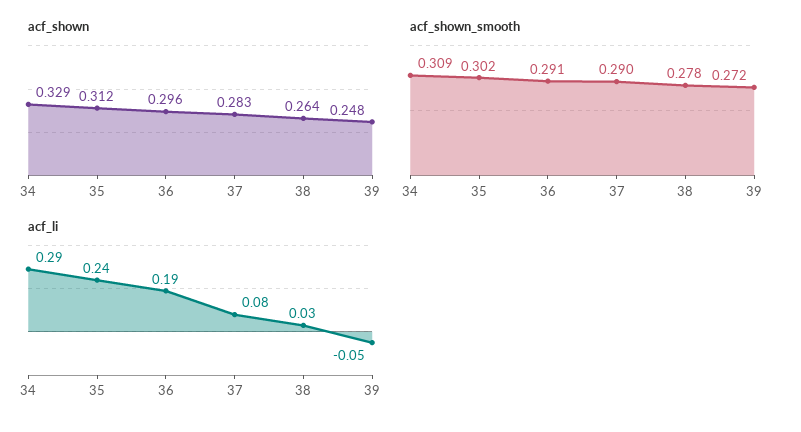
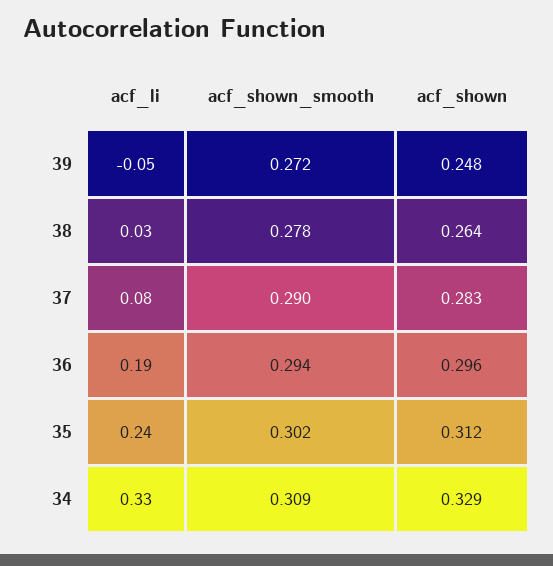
acf_shown_smooth, 36: 0.291 -> 0.294
acf_li, 34: 0.29 -> 0.33

